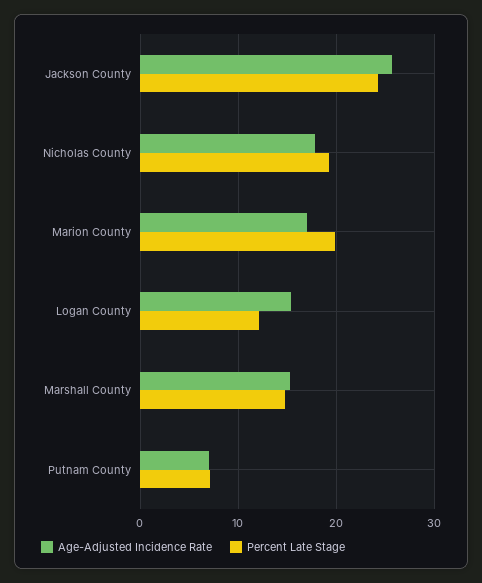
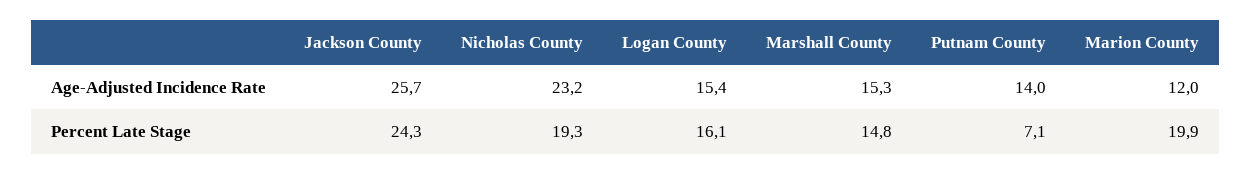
Age-Adjusted Incidence Rate, Nicholas County: 18 -> 23.2
Age-Adjusted Incidence Rate, Marion County: 17 -> 12
Percent Late Stage, Logan County: 12 -> 16.1
Age-Adjusted Incidence Rate, Putnam County: 7 -> 14

